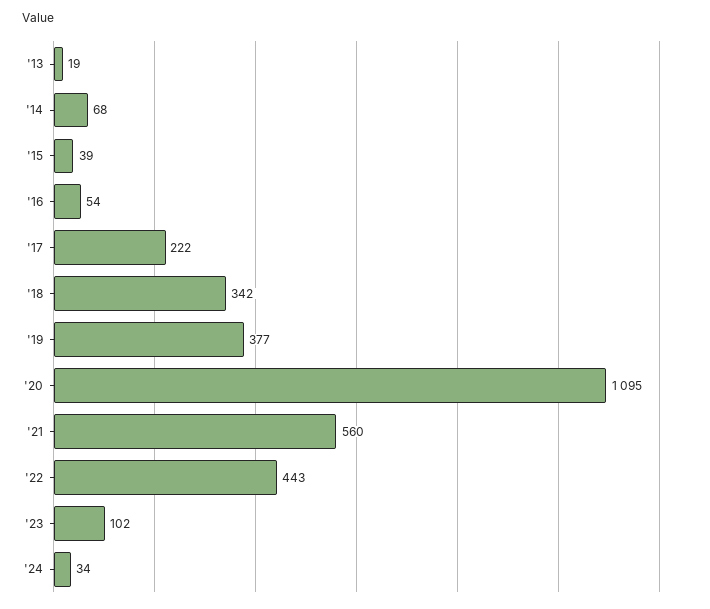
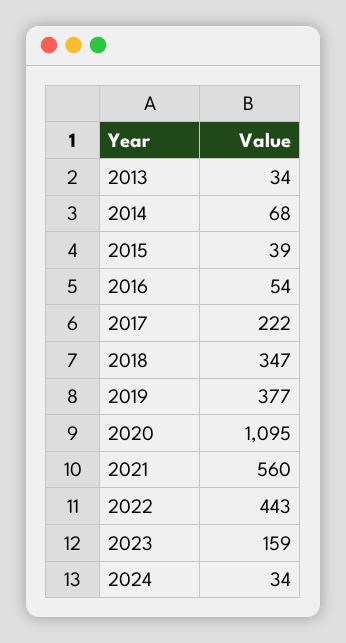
'13: 19 -> 34
'18: 342 -> 347
'23: 102 -> 159

